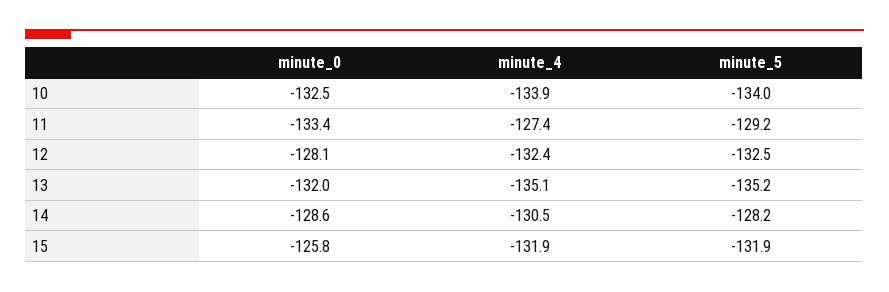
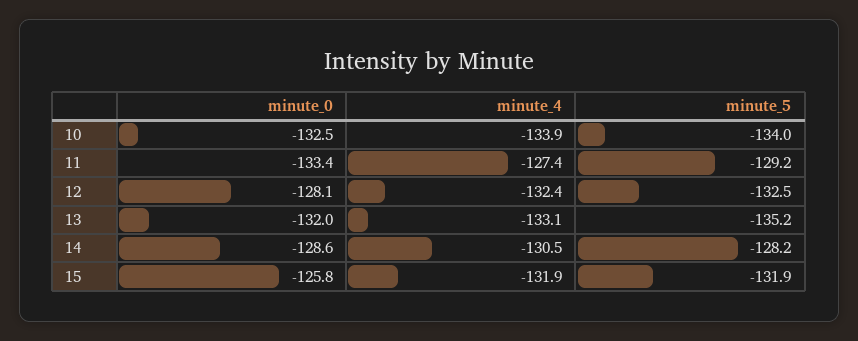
minute_4, 13: -135.1 -> -133.1

